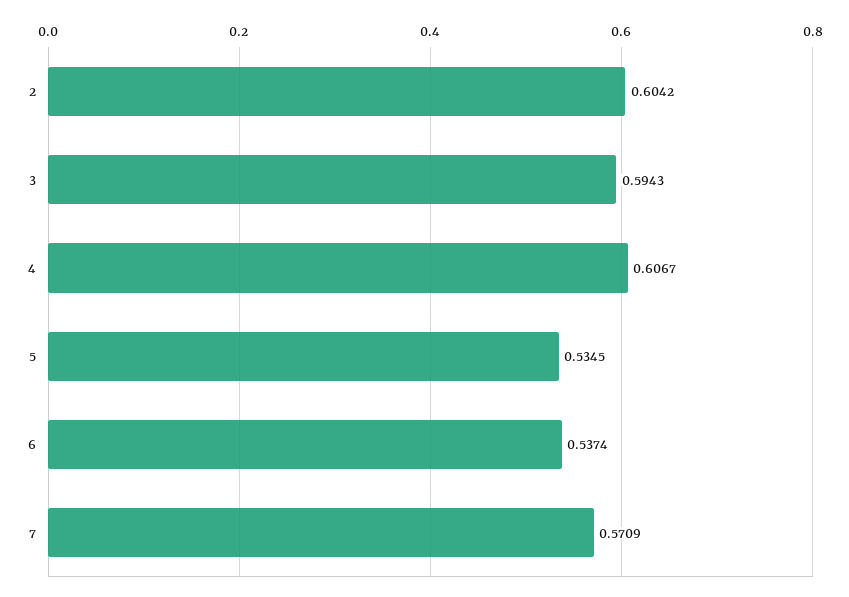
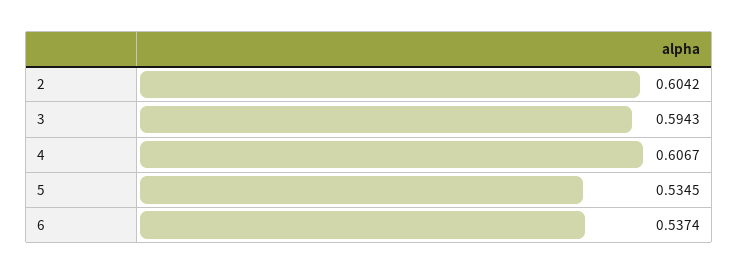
7: 0.5709 -> none

